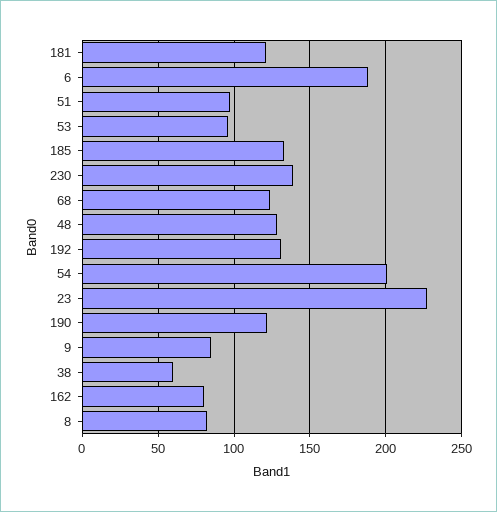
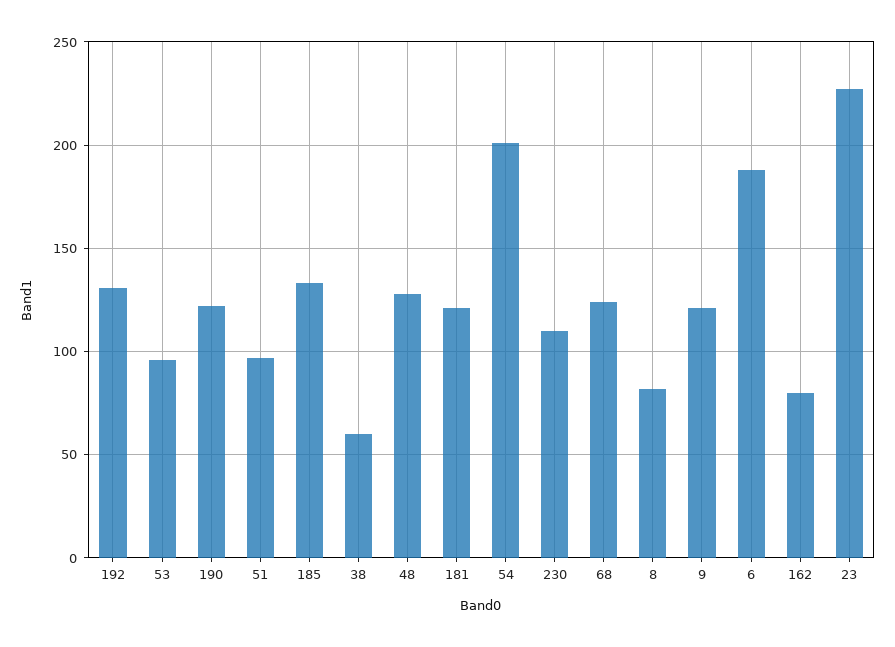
230: 140 -> 110
9: 85 -> 120

